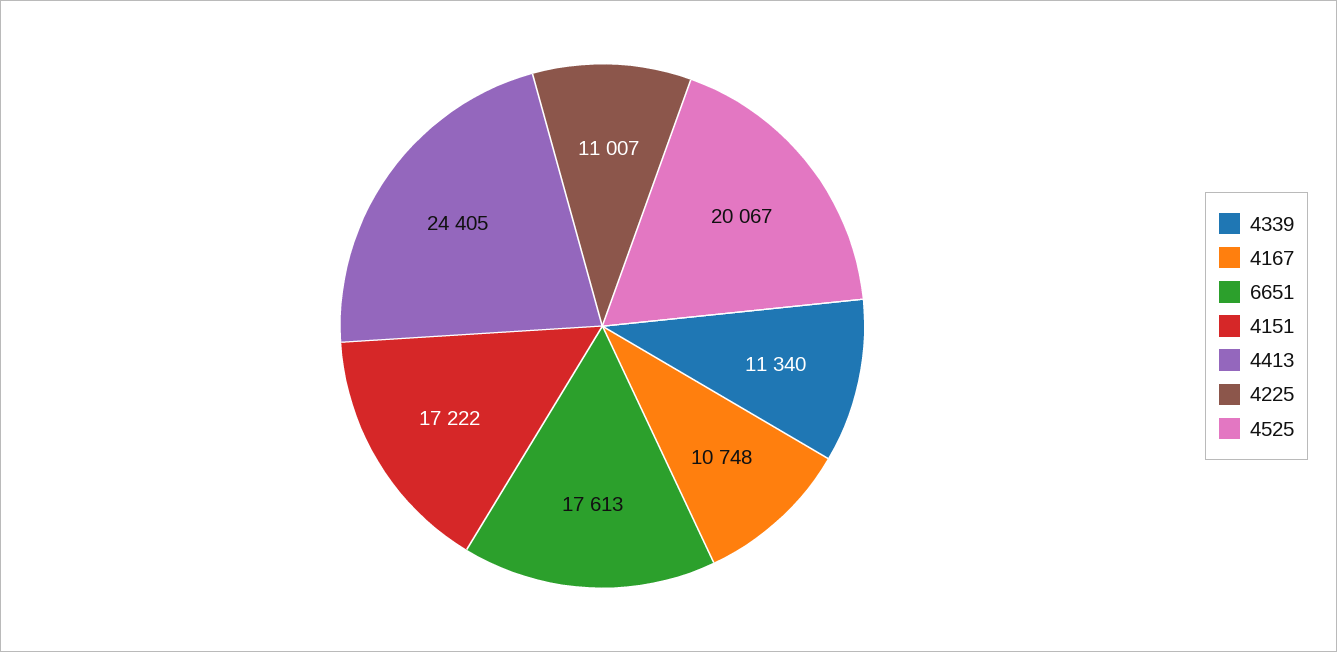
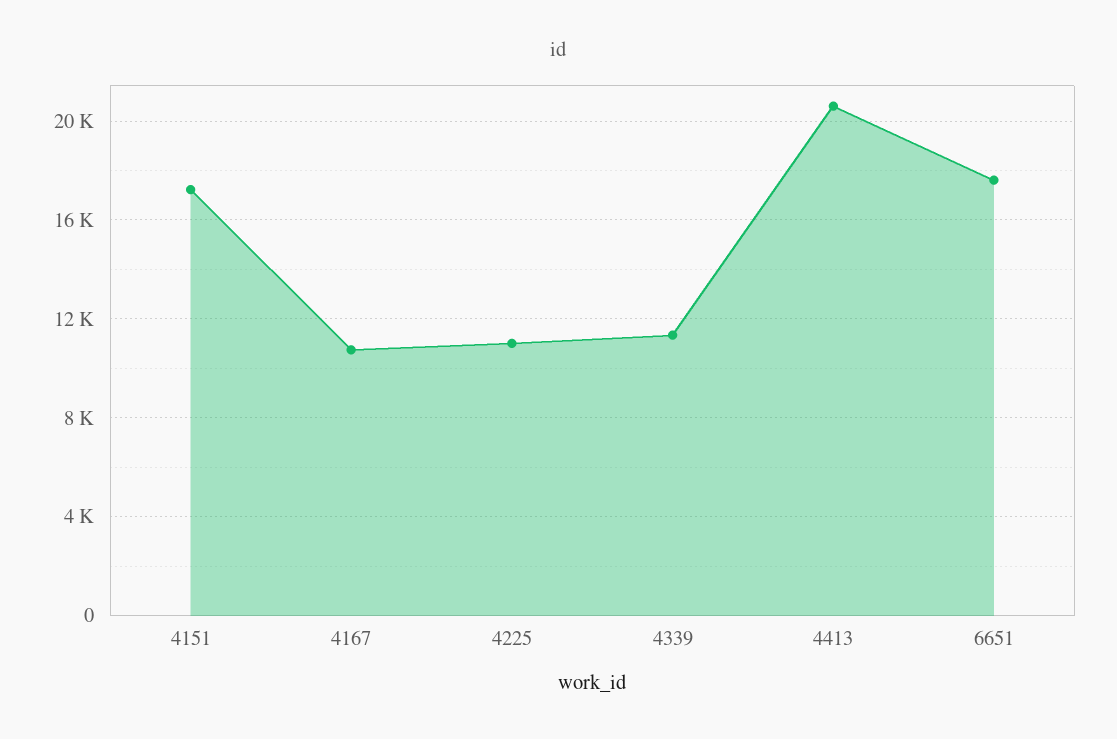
4413: 24405 -> 20500
4525: 20067 -> none

